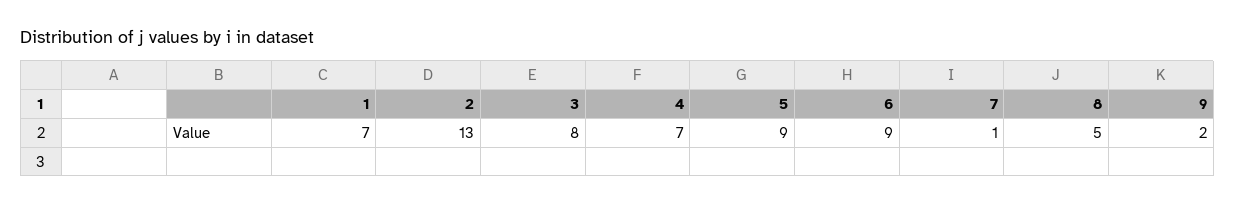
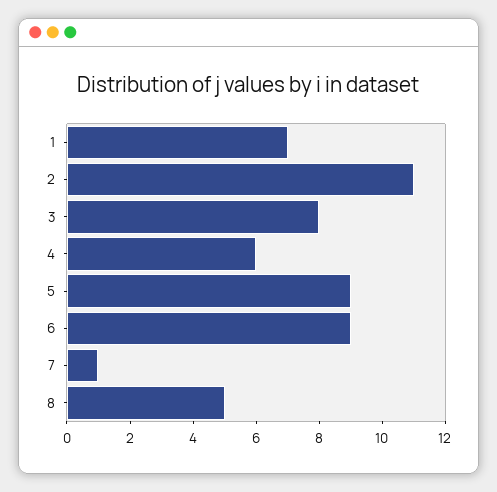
2: 13 -> 11
4: 7 -> 6
9: 2 -> none

